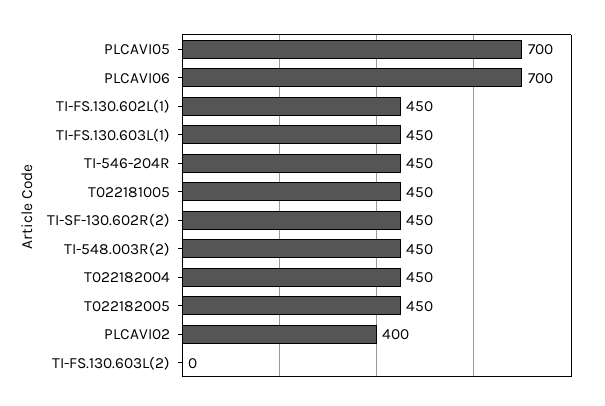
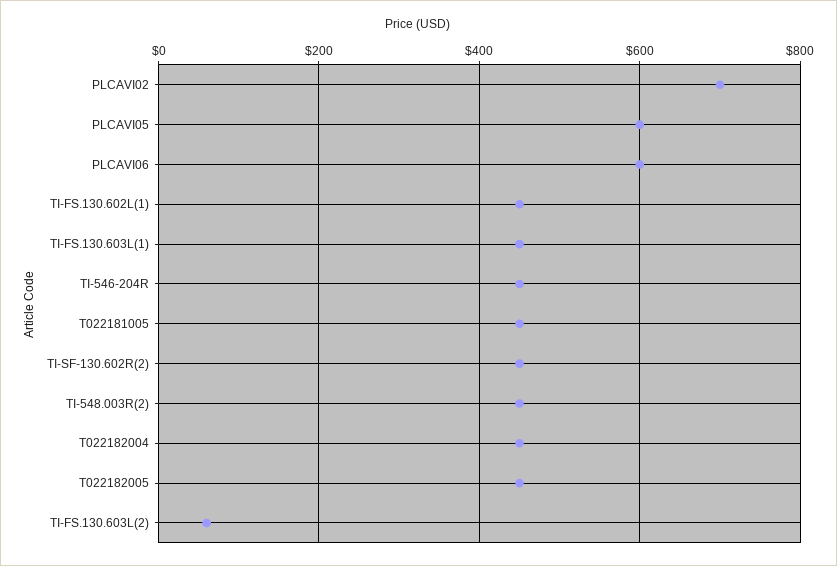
PLCAVI05: 700 -> 600
PLCAVI06: 700 -> 600
PLCAVI02: 400 -> 700
TI-FS.130.603L(2): 0 -> 60

